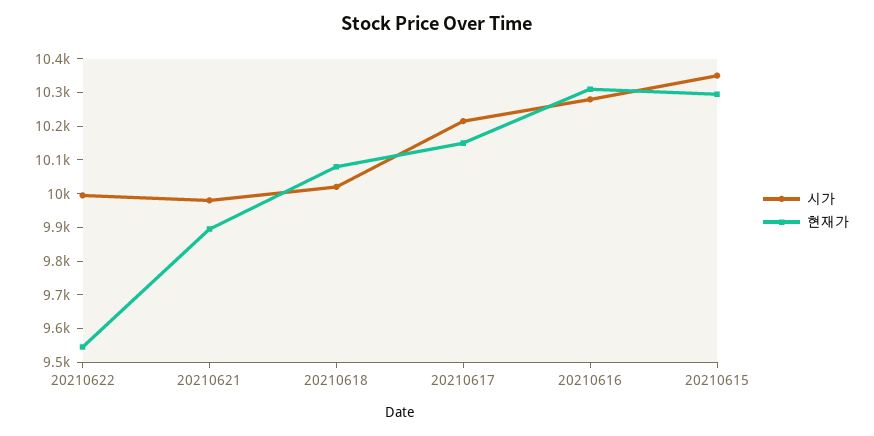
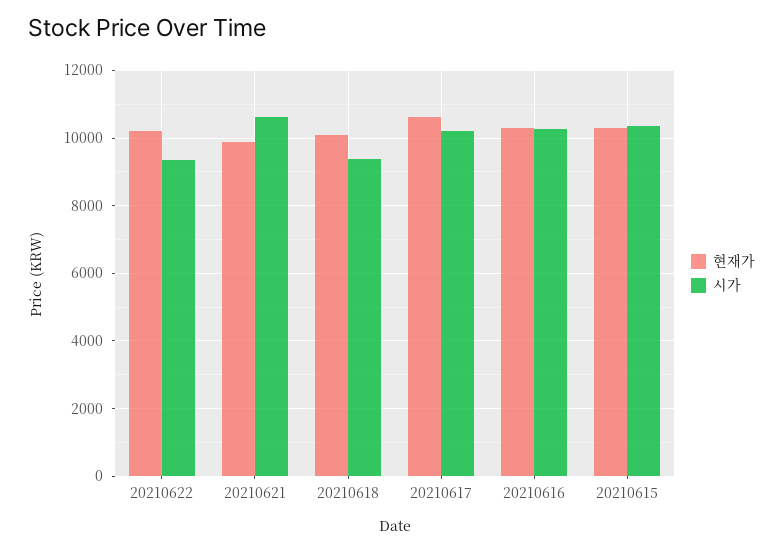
시가, 20210622: 10000 -> 9400
현재가, 20210622: 9550 -> 10200
시가, 20210621: 9975 -> 10600
시가, 20210618: 10025 -> 9400
현재가, 20210617: 10150 -> 10600

